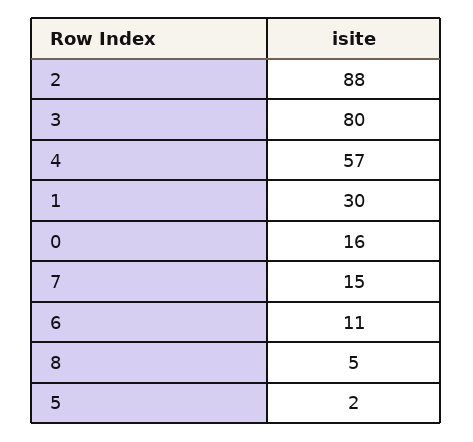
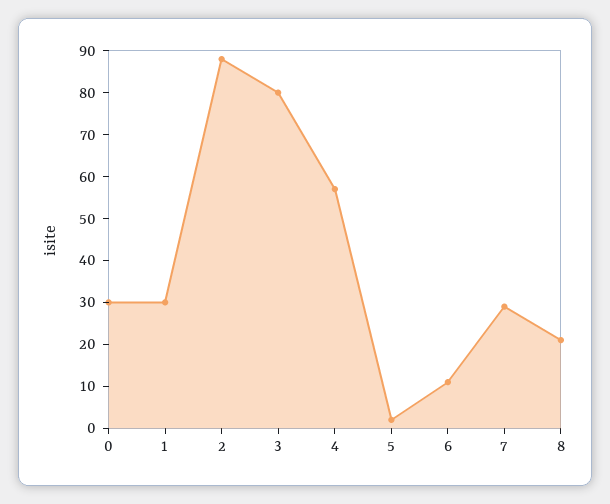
0: 16 -> 30
7: 15 -> 30
8: 5 -> 20

